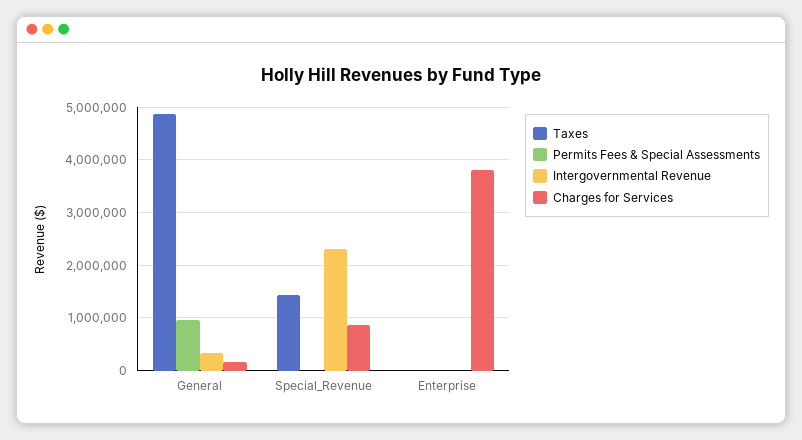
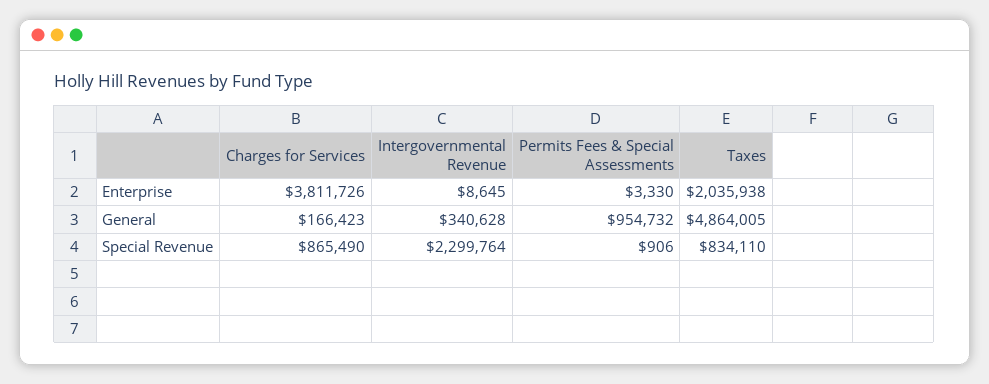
Taxes, Special_Revenue: 1400000 -> 834110
Taxes, Enterprise: 0 -> 2035938

